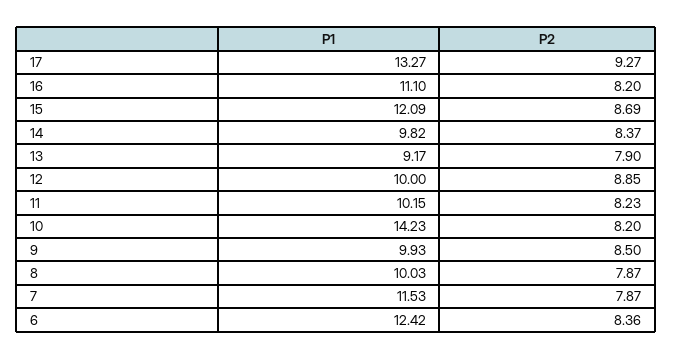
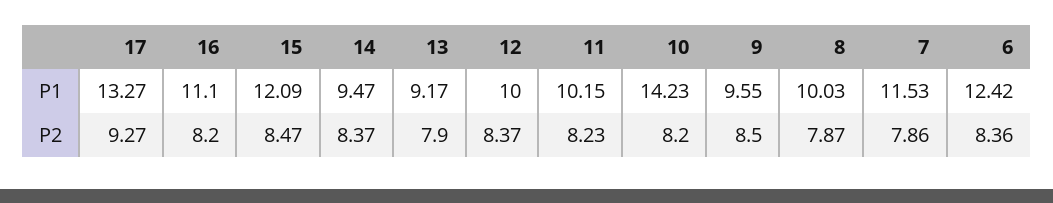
P2, 15: 8.69 -> 8.47
P1, 14: 9.82 -> 9.47
P2, 12: 8.85 -> 8.37
P1, 9: 9.93 -> 9.55
P2, 7: 7.87 -> 7.86

